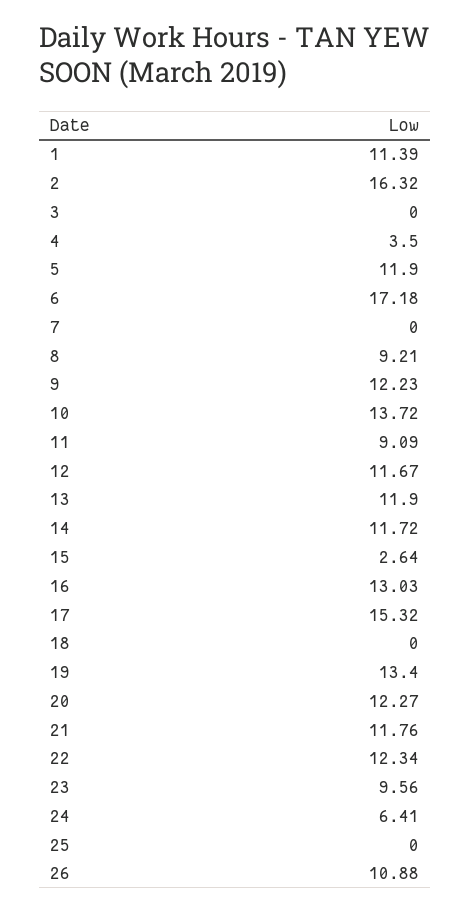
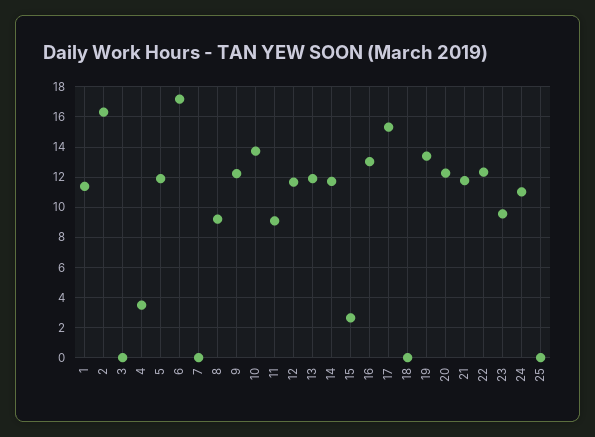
24: 6.41 -> 11
26: 10.88 -> none

